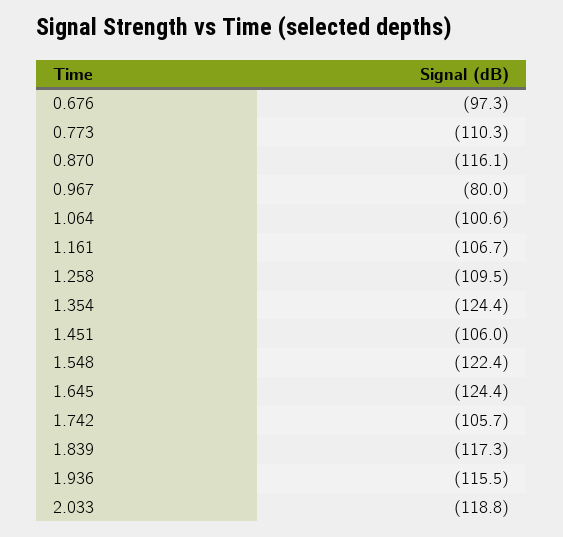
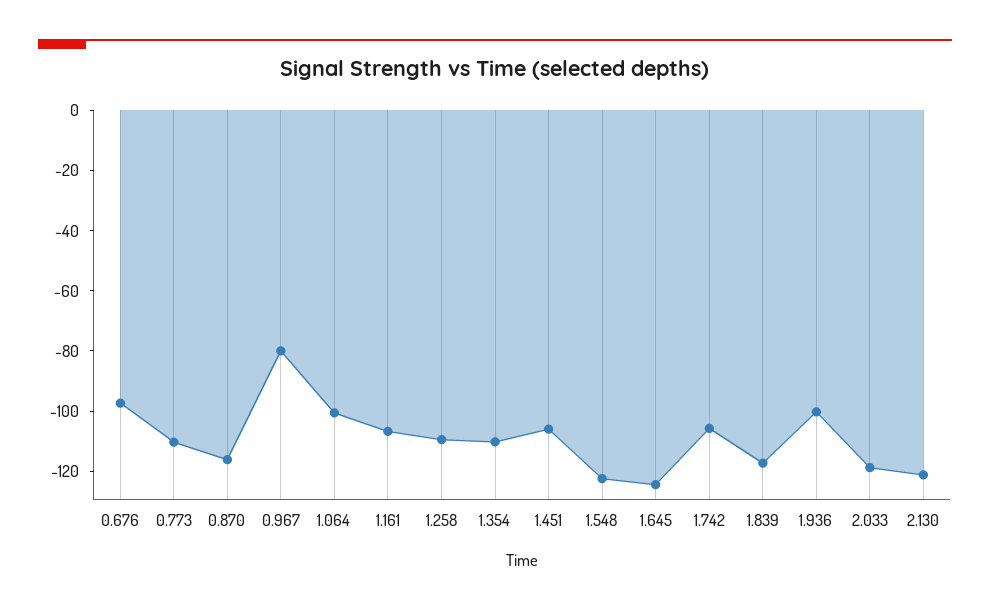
1.354: -124.4 -> -110
1.936: -115.5 -> -100
2.130: none -> -120

